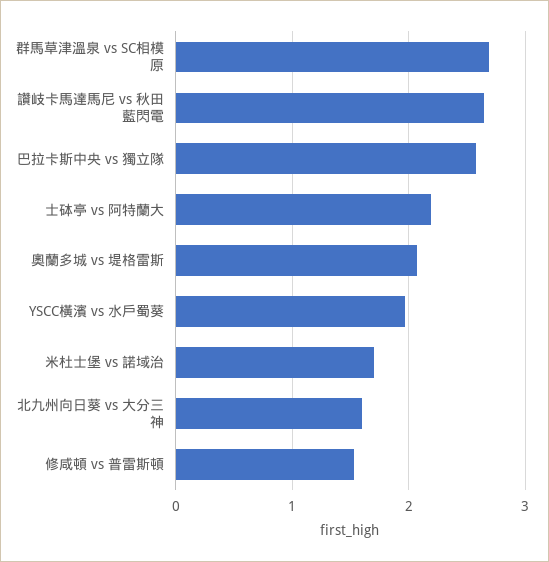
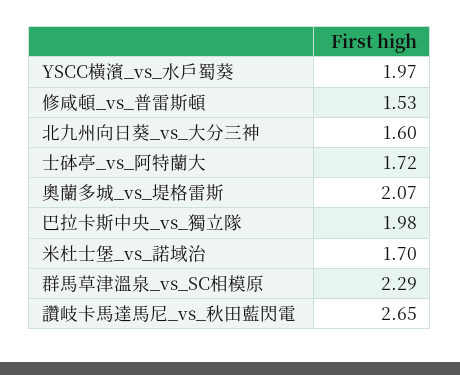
群馬草津溫泉 vs SC相模原: 2.7 -> 2.29
巴拉卡斯中央 vs 獨立隊: 2.6 -> 1.98
士砵亭 vs 阿特蘭大: 2.2 -> 1.72

